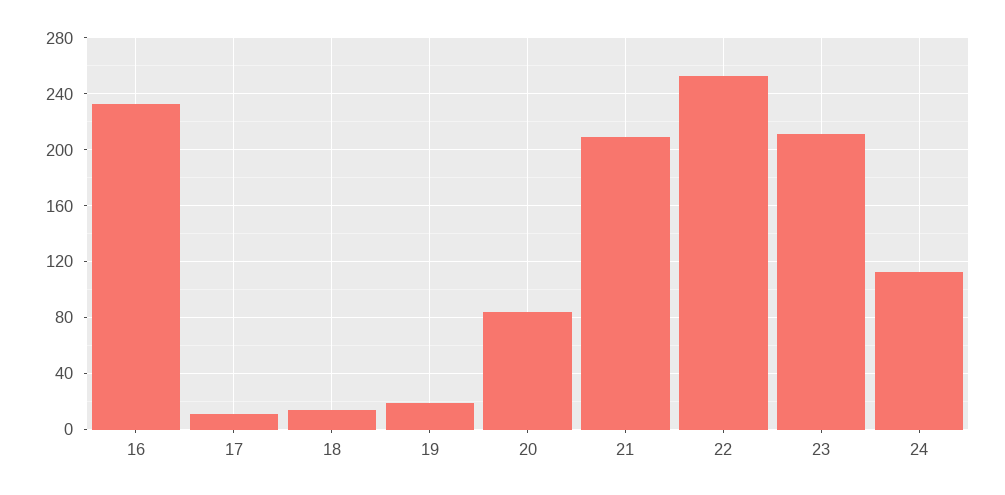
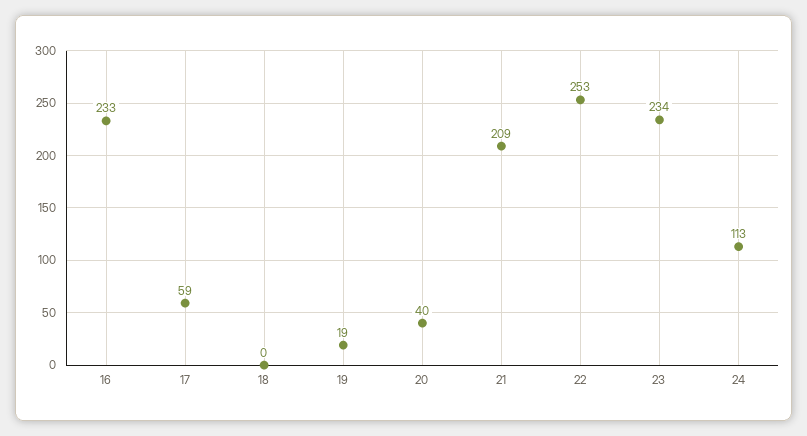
17: 10 -> 59
18: 15 -> 0
20: 85 -> 40
23: 210 -> 234

